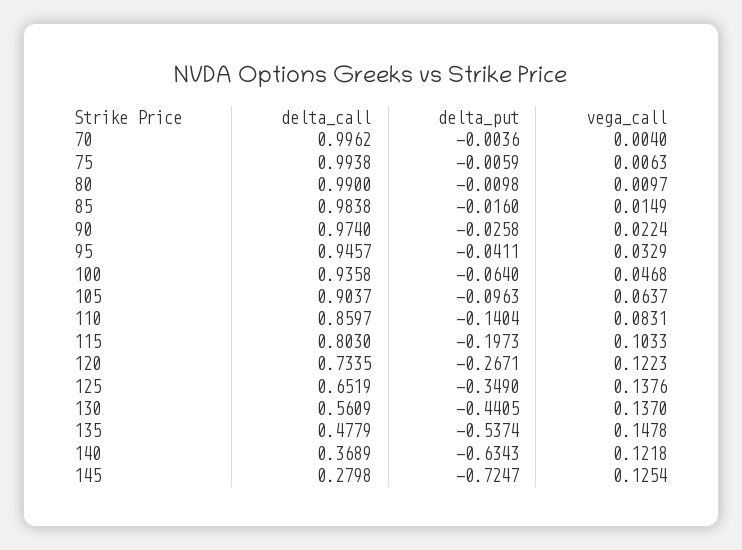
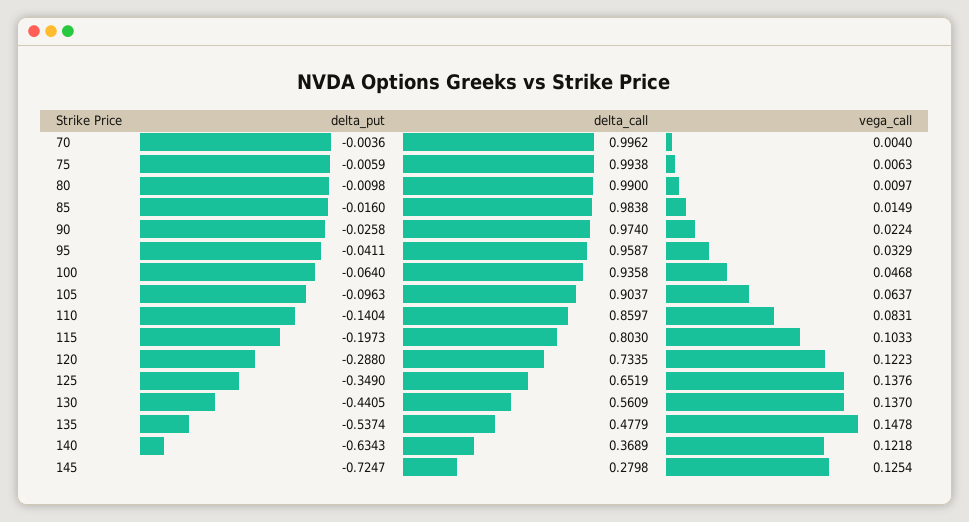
delta_call, 95: 0.9457 -> 0.9587
delta_put, 120: -0.2671 -> -0.288

